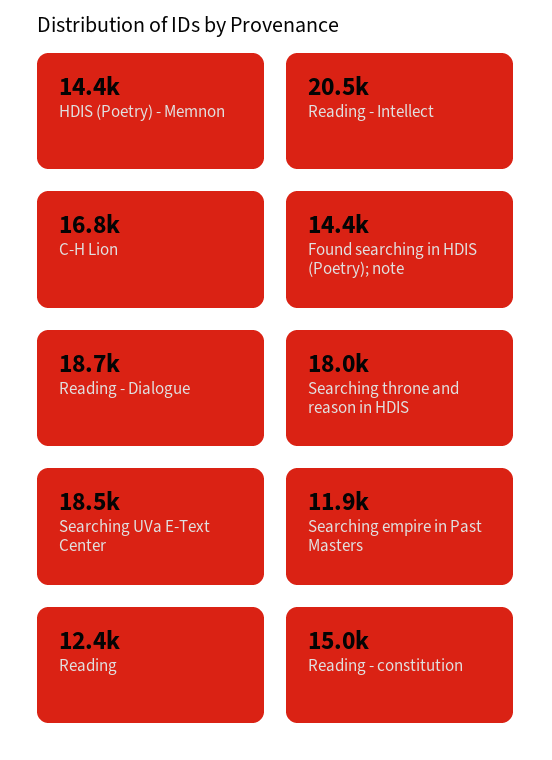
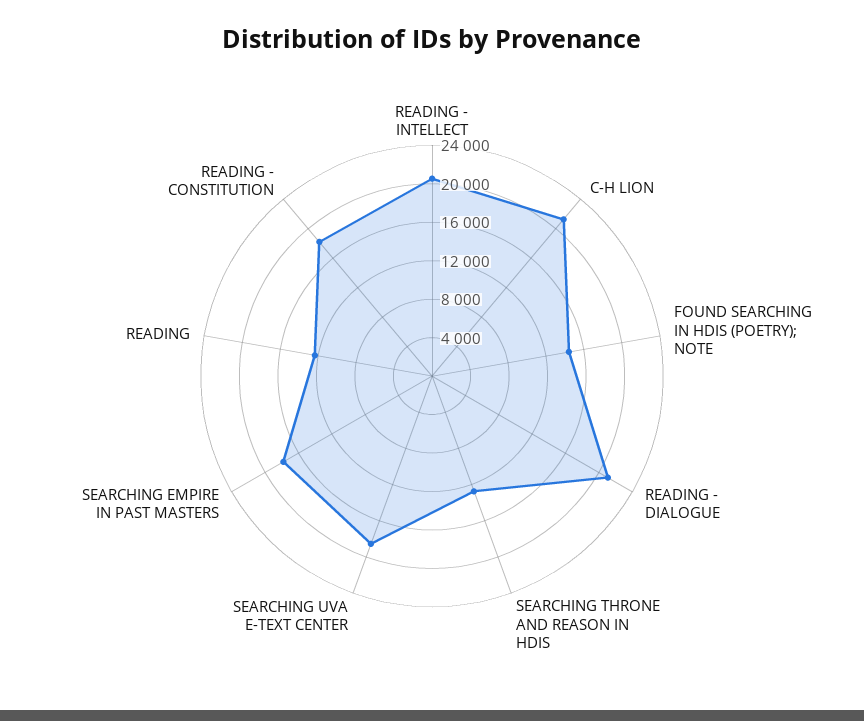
HDIS (Poetry) - Memnon: 14400 -> none
C-H Lion: 16800 -> 21000
Reading - Dialogue: 18700 -> 21000
Searching throne and reason in HDIS: 18000 -> 13000
Searching empire in Past Masters: 11900 -> 18000
Reading - constitution: 15000 -> 18000

